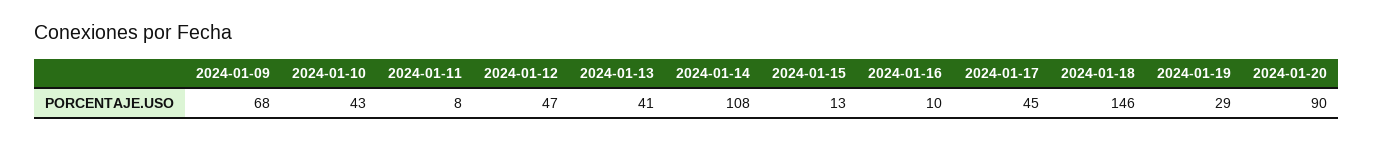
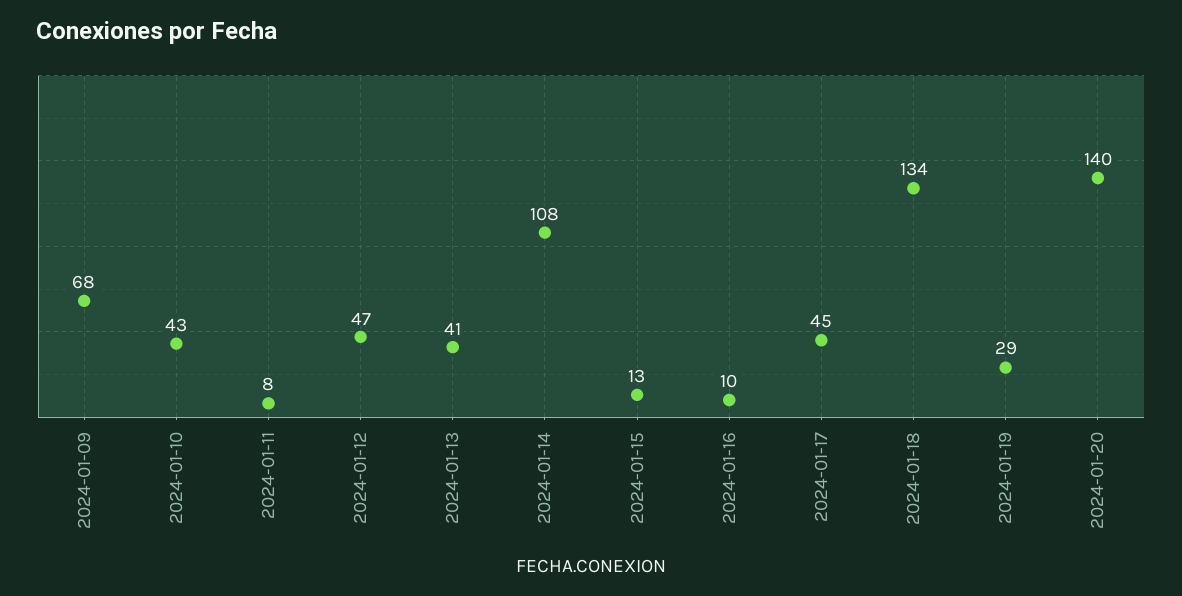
2024-01-18: 146 -> 134
2024-01-20: 90 -> 140

